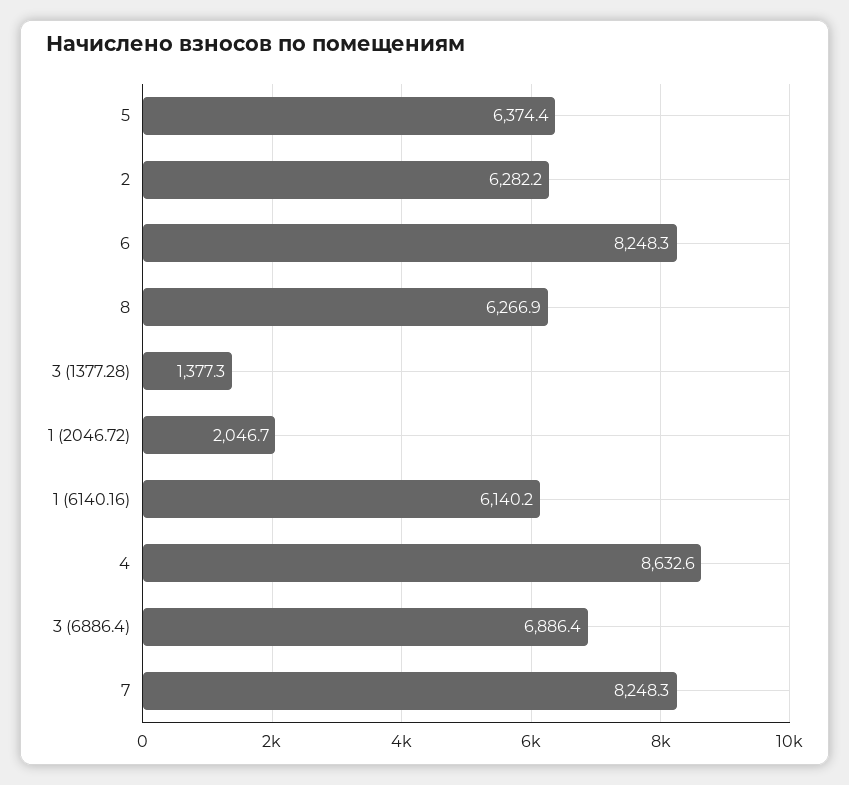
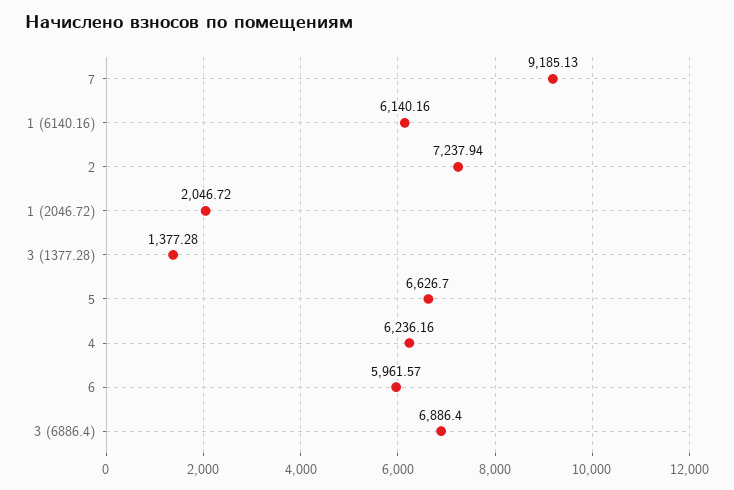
5: 6374.4 -> 6626.7
2: 6282.2 -> 7237.94
6: 8248.3 -> 5961.57
8: 6266.9 -> none
4: 8632.6 -> 6236.16
7: 8248.3 -> 9185.13

